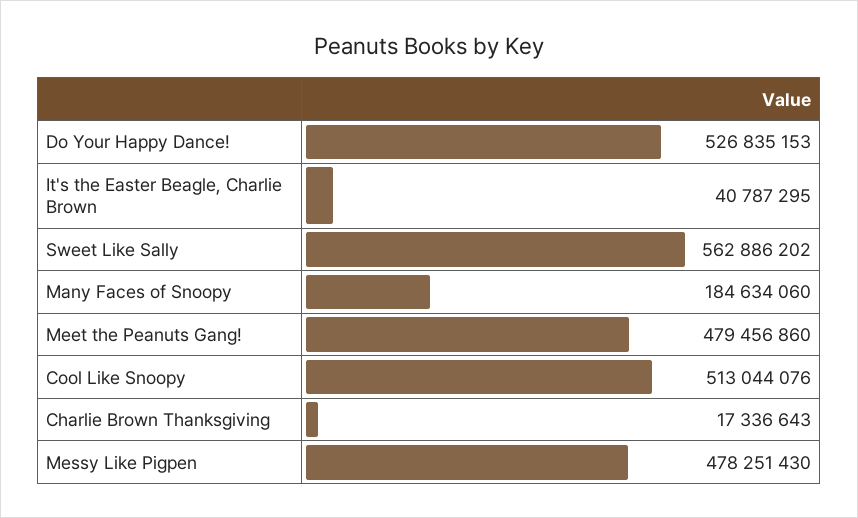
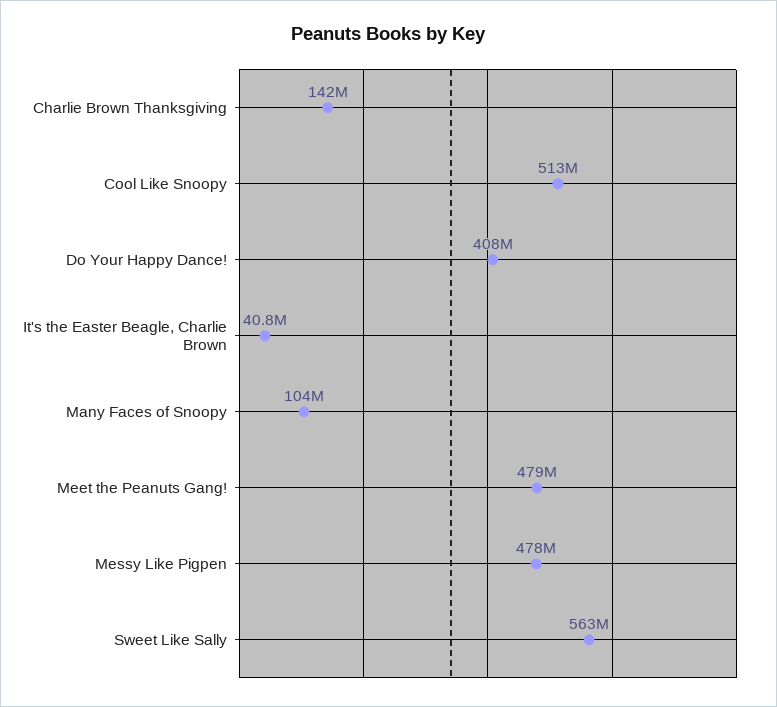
Do Your Happy Dance!: 526835153 -> 408000000
Many Faces of Snoopy: 184634060 -> 104000000
Charlie Brown Thanksgiving: 17336643 -> 142000000

